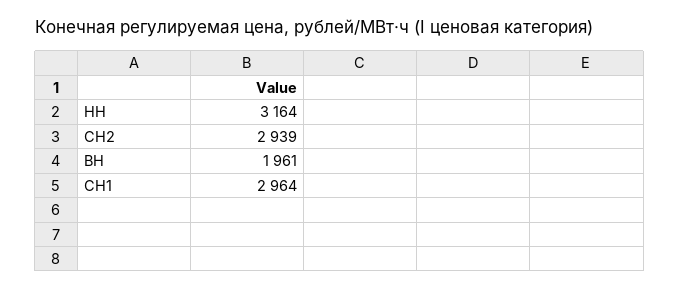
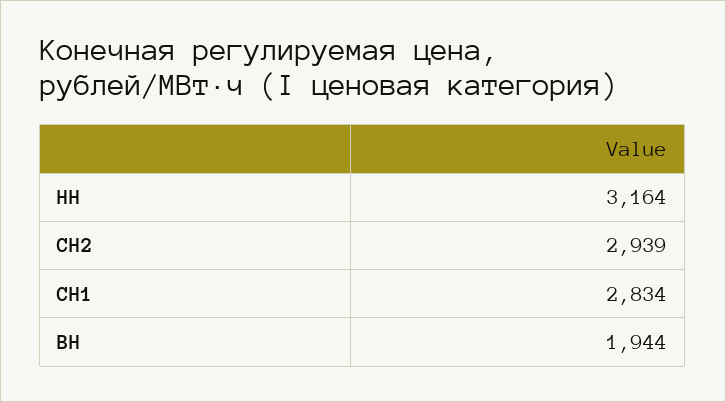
ВН: 1961 -> 1944
СН1: 2964 -> 2834

